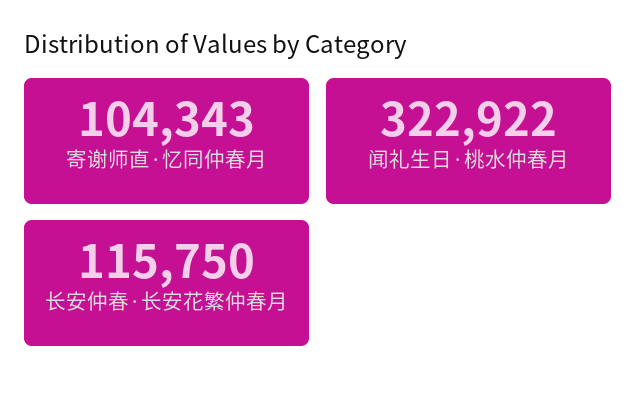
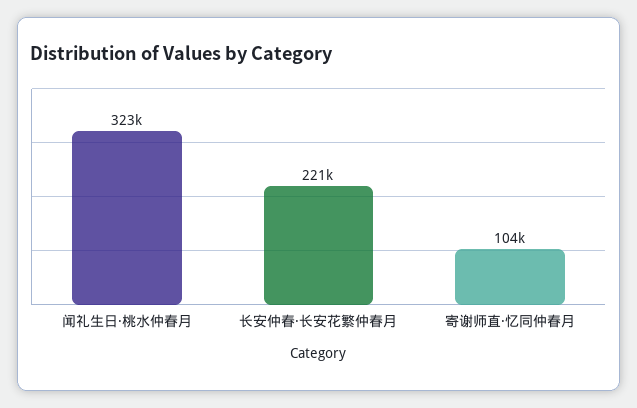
长安仲春·长安花繁仲春月: 115750 -> 221000

